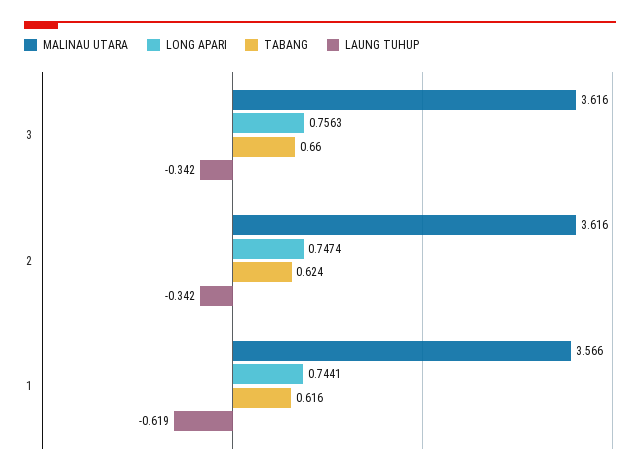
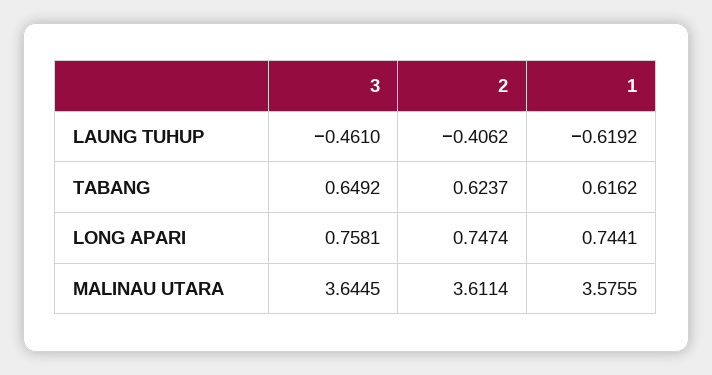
MALINAU UTARA, 3: 3.616 -> 3.6445
LONG APARI, 3: 0.7563 -> 0.7581
TABANG, 3: 0.66 -> 0.6492
LAUNG TUHUP, 3: -0.342 -> -0.461
MALINAU UTARA, 2: 3.616 -> 3.6114
LAUNG TUHUP, 2: -0.342 -> -0.4062
MALINAU UTARA, 1: 3.566 -> 3.5755

